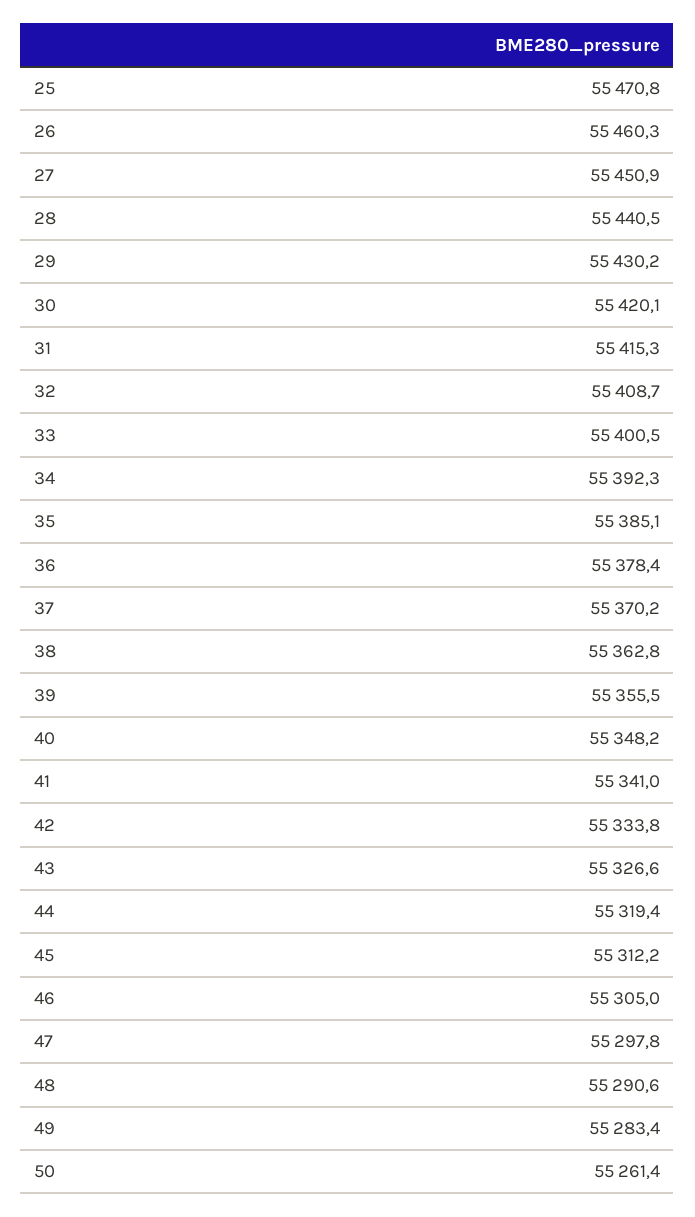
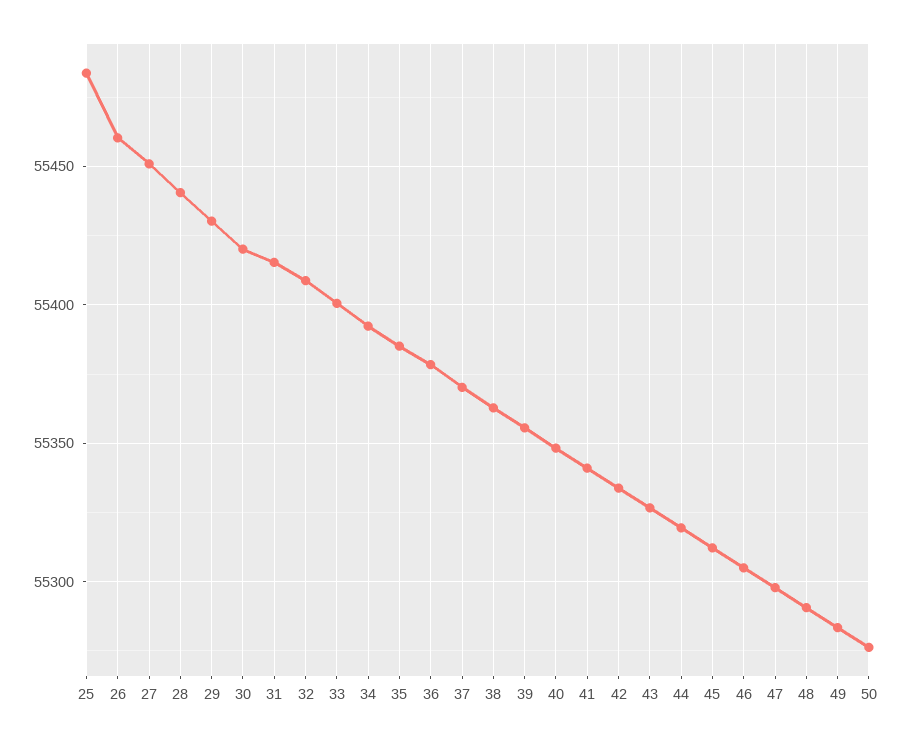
25: 55470.8 -> 55485
50: 55261.4 -> 55275

